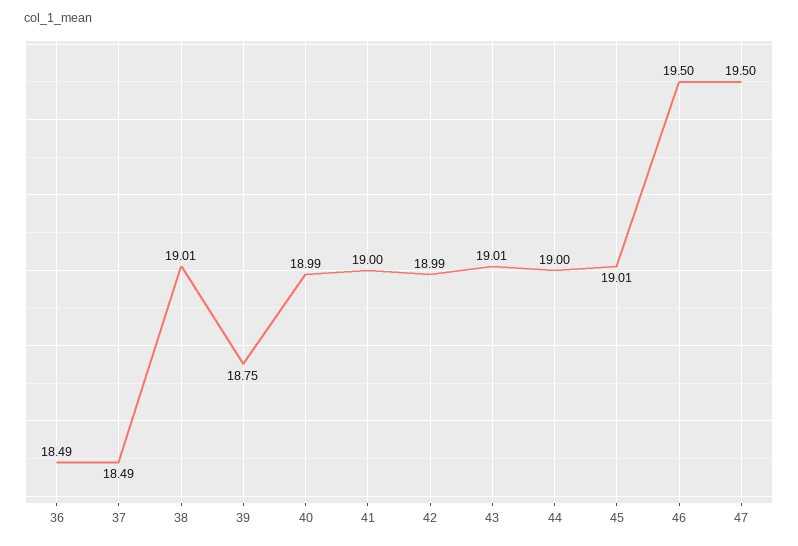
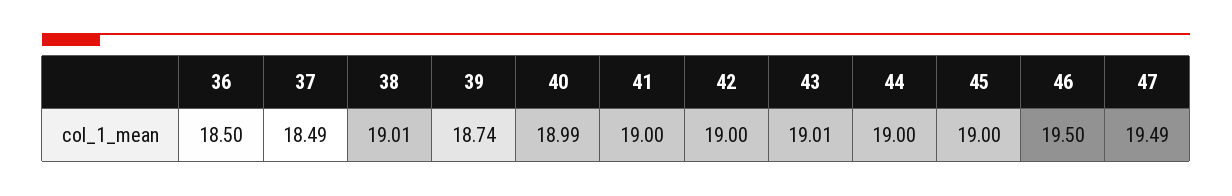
36: 18.49 -> 18.5
39: 18.75 -> 18.74
42: 18.99 -> 19
45: 19.01 -> 19
47: 19.5 -> 19.49

